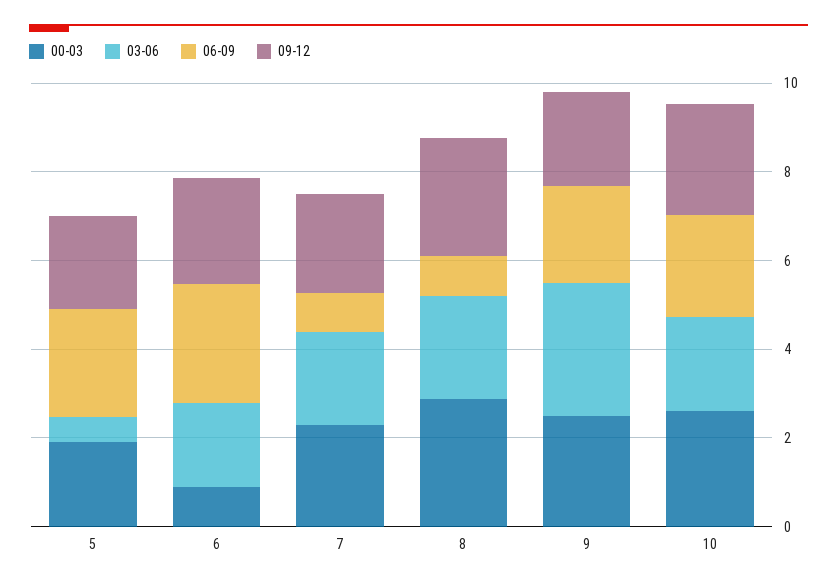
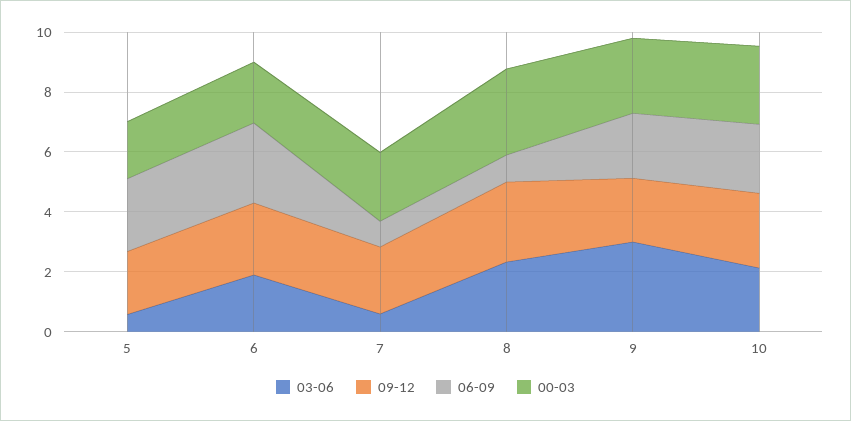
00-03, 6: 1 -> 2
03-06, 7: 2 -> 0.5

